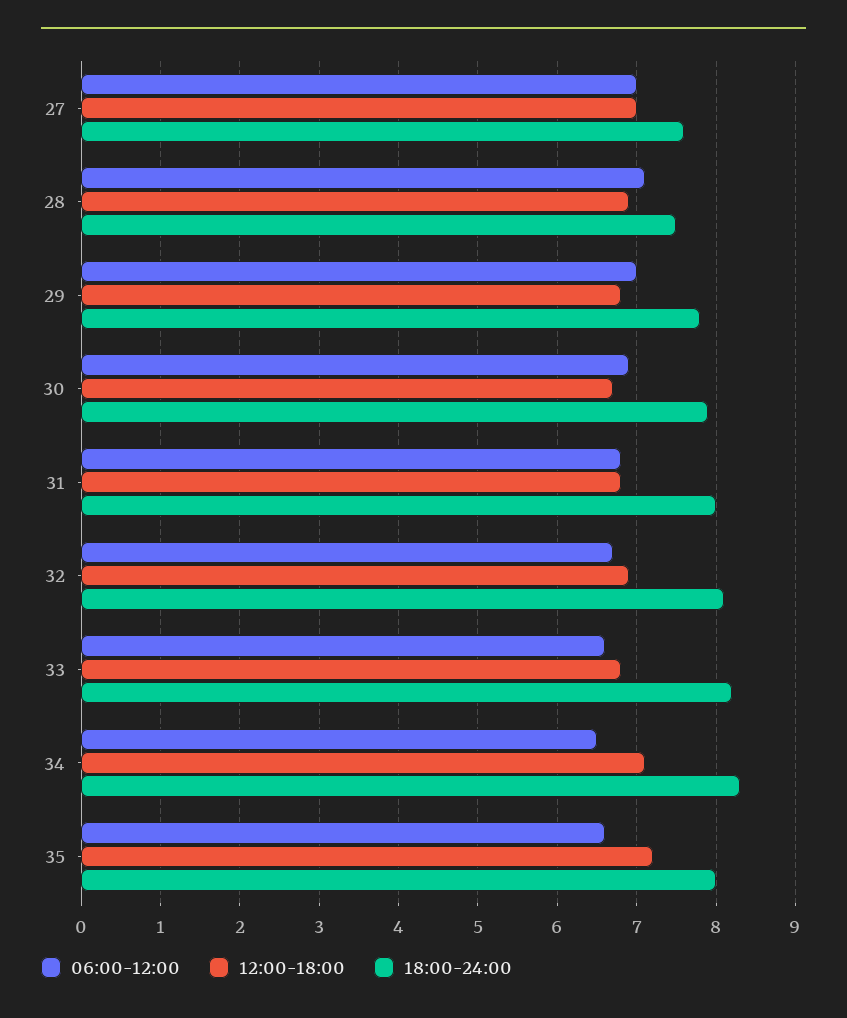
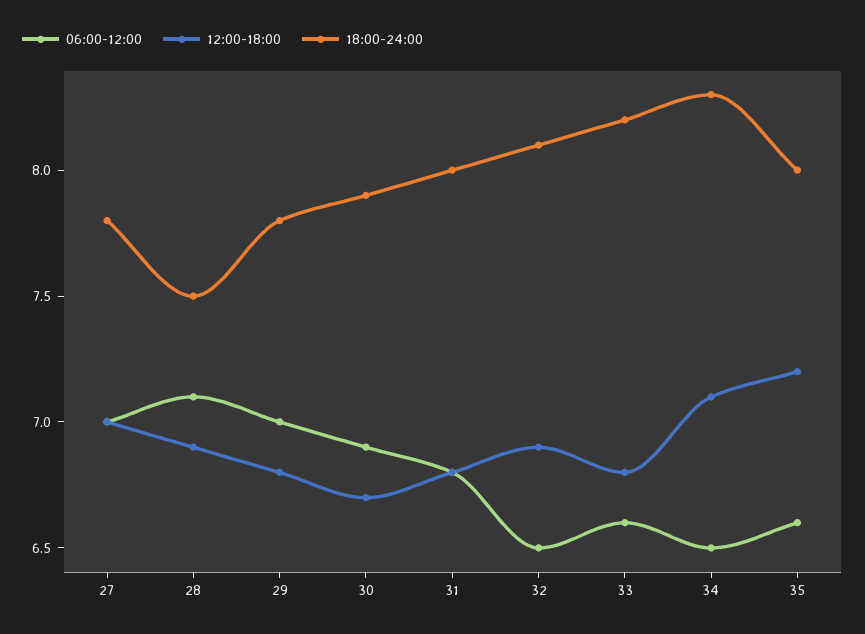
18:00-24:00, 27: 7.6 -> 7.8
06:00-12:00, 32: 6.7 -> 6.5

